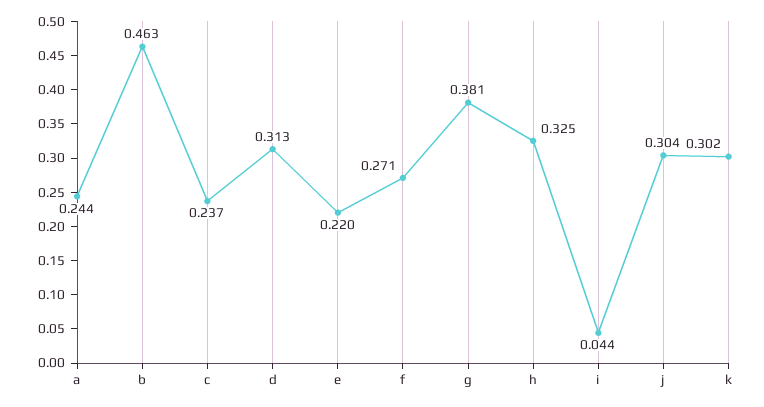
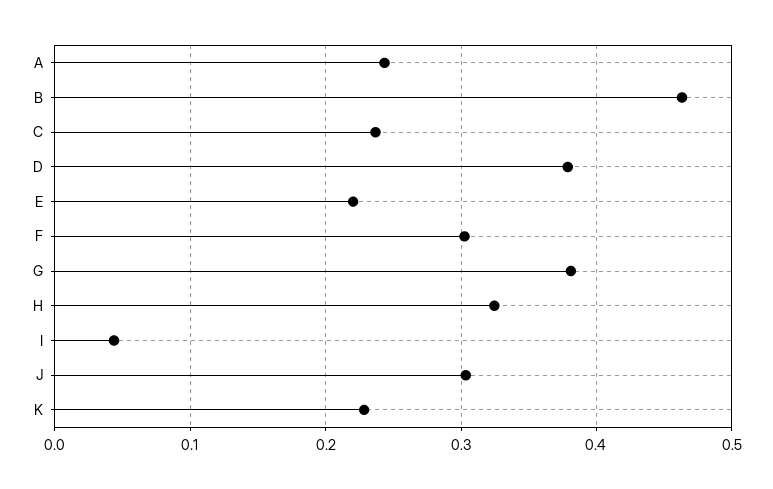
d: 0.313 -> 0.38
f: 0.271 -> 0.3
k: 0.302 -> 0.23

